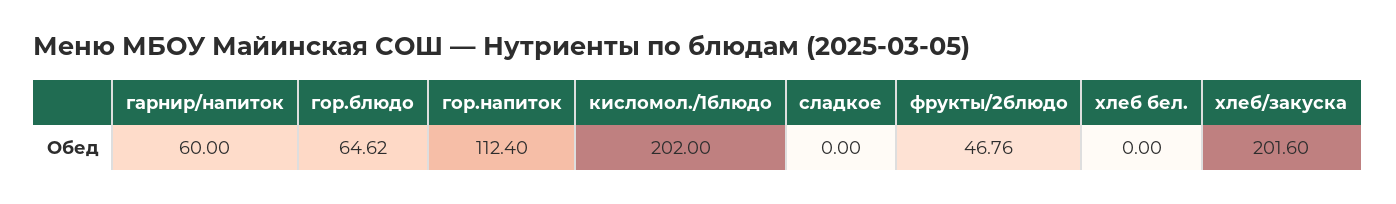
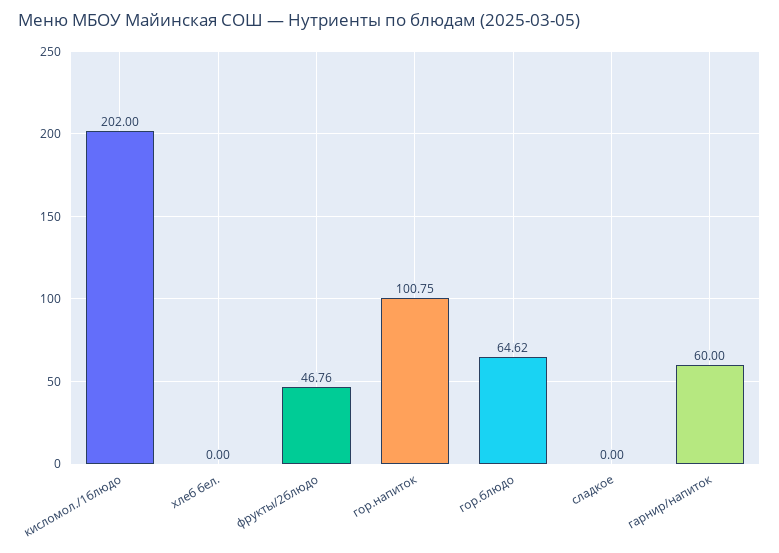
гор.напиток: 112.4 -> 100.75
хлеб/закуска: 201.6 -> none

